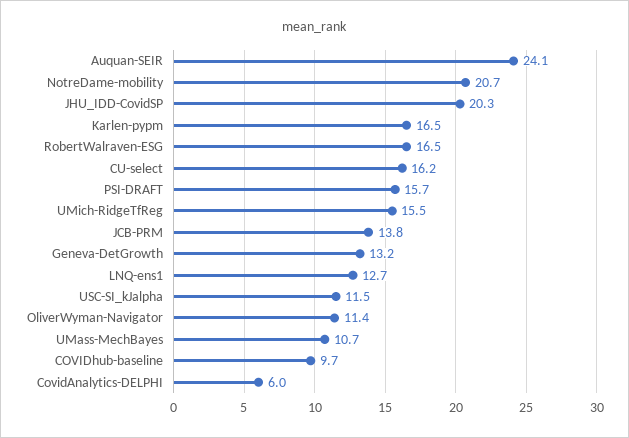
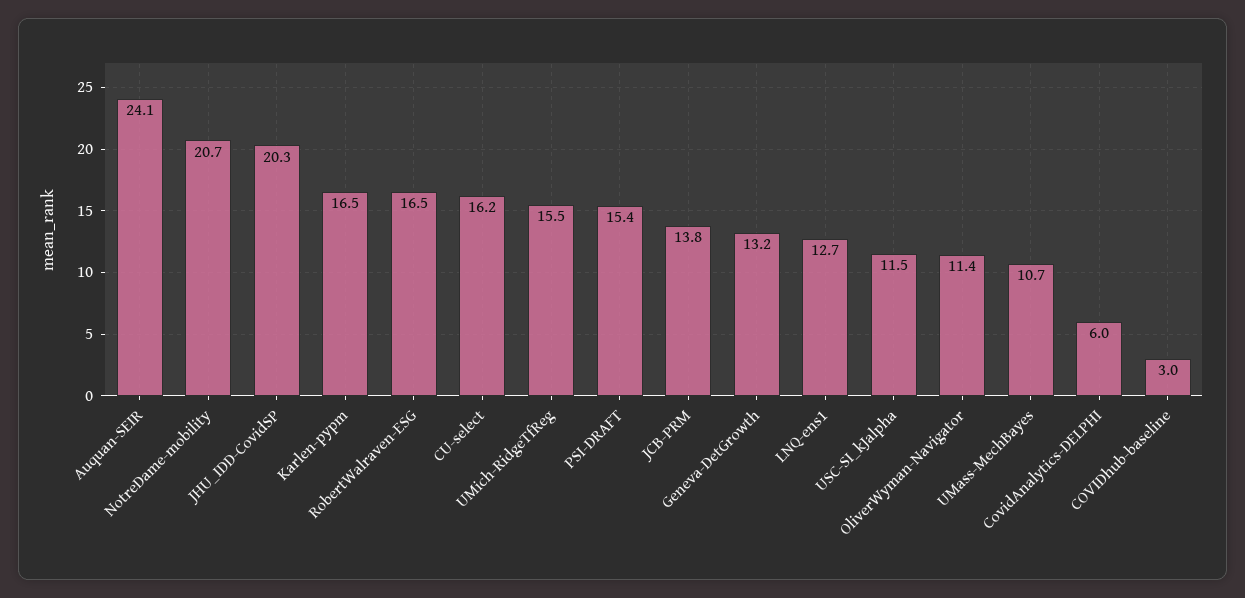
PSI-DRAFT: 15.7 -> 15.4
COVIDhub-baseline: 9.7 -> 3

